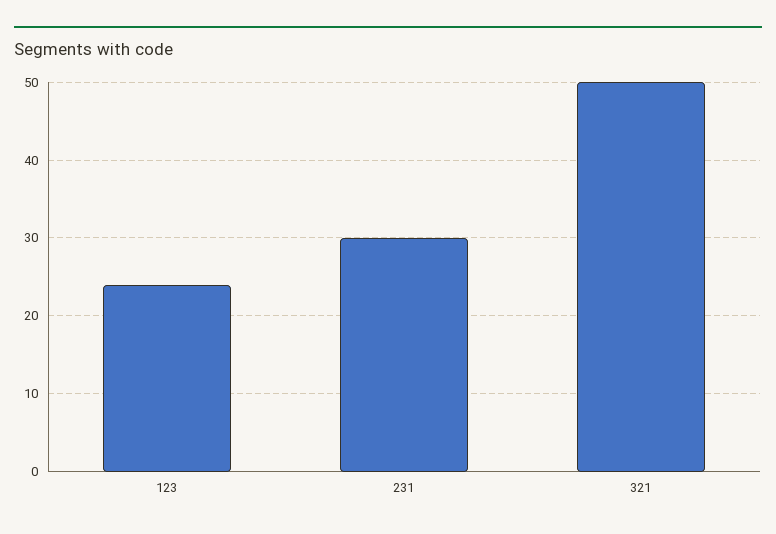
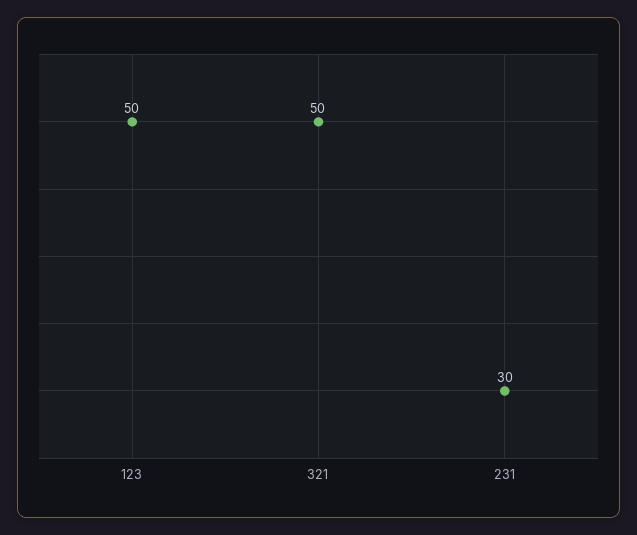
123: 24 -> 50

